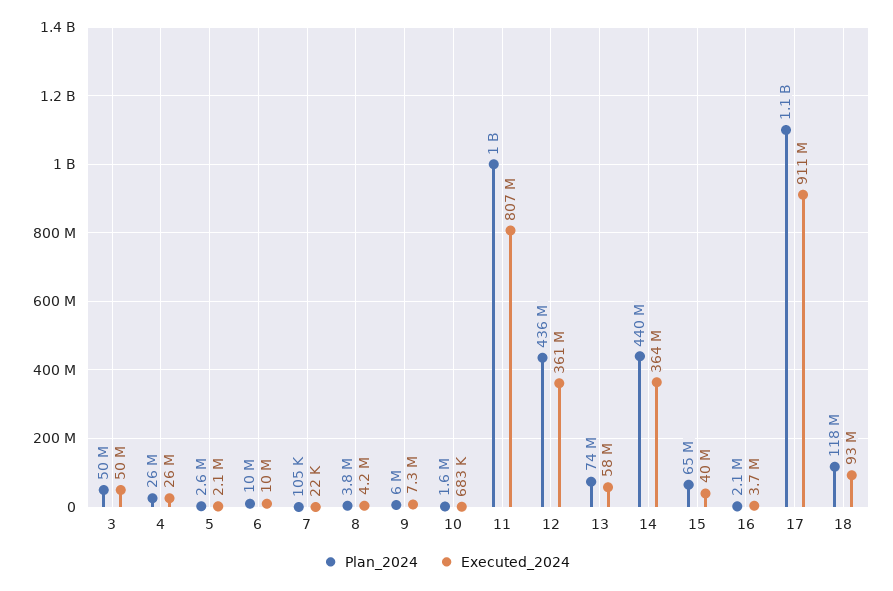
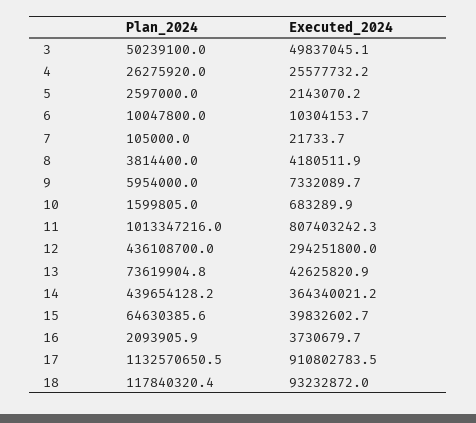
Executed_2024, 12: 361000000 -> 294251800
Executed_2024, 13: 58000000 -> 42625820.9

